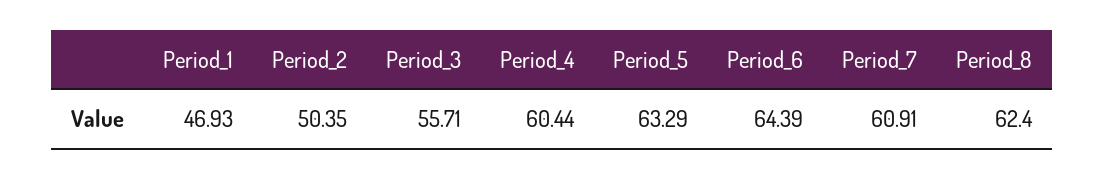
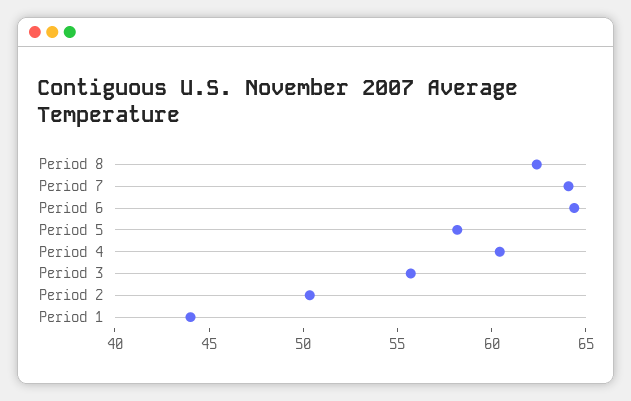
Period_1: 46.93 -> 44
Period_5: 63.29 -> 58
Period_7: 60.91 -> 64

